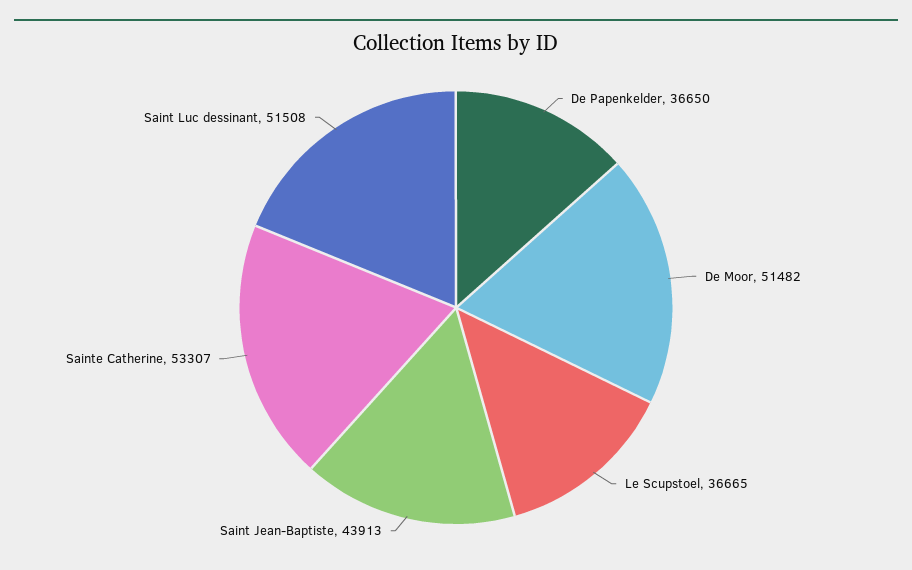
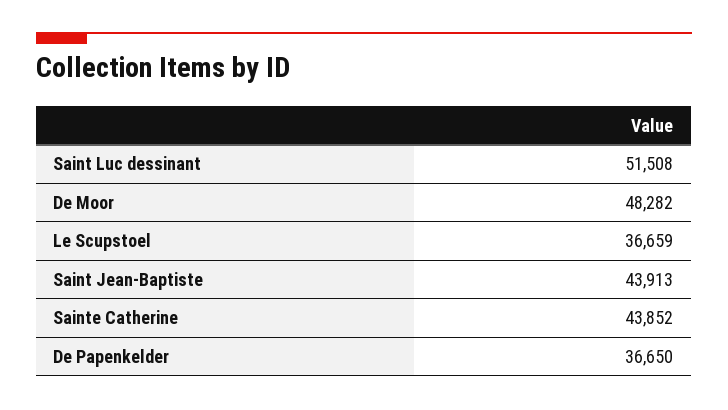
De Moor: 51482 -> 48282
Le Scupstoel: 36665 -> 36659
Sainte Catherine: 53307 -> 43852

